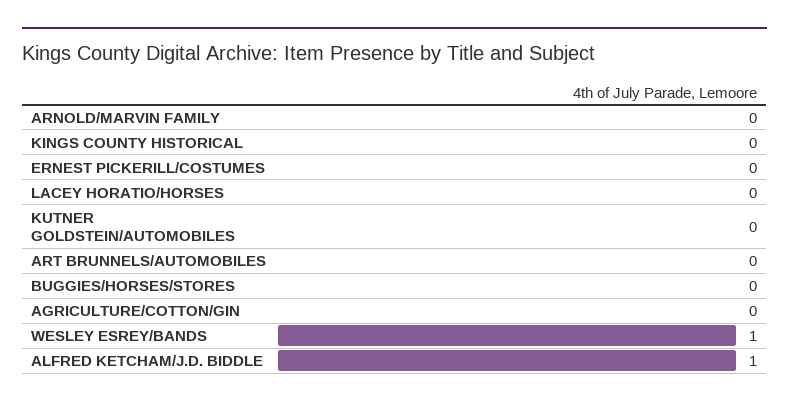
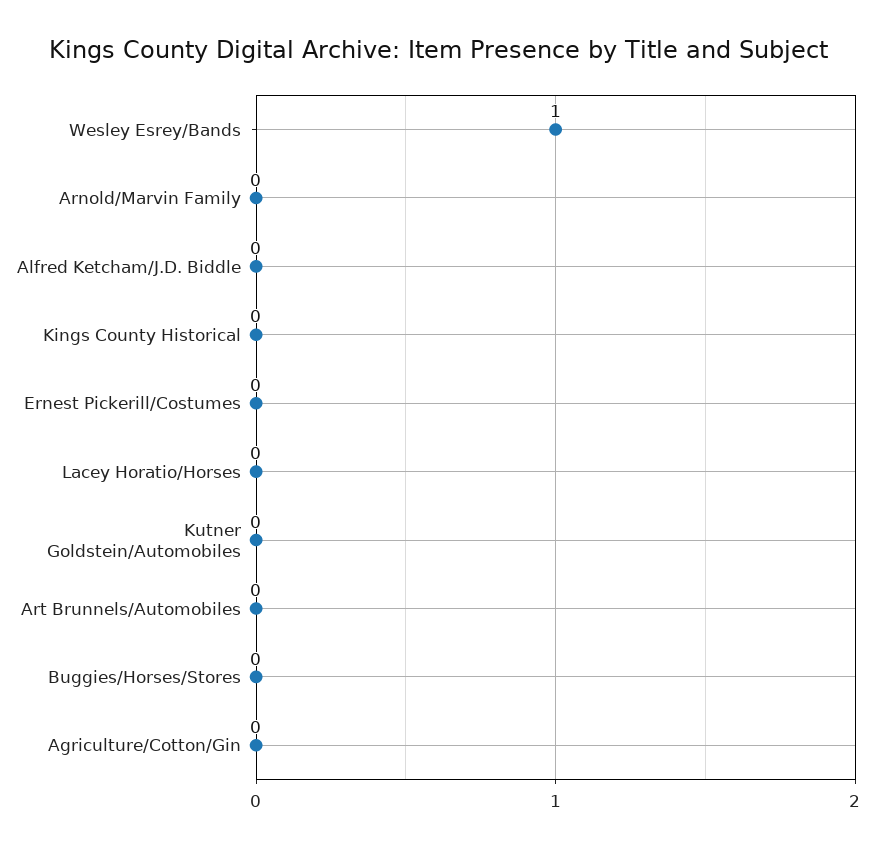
ALFRED KETCHAM/J.D. BIDDLE: 1 -> 0

